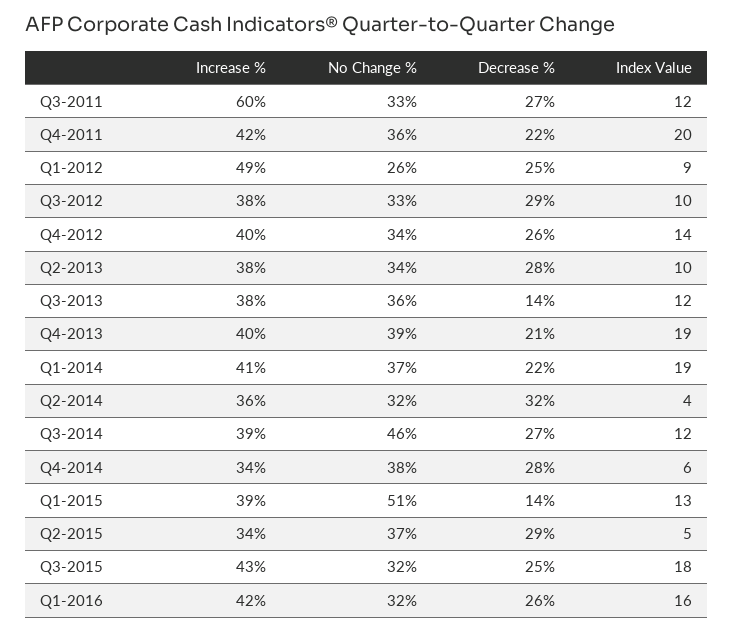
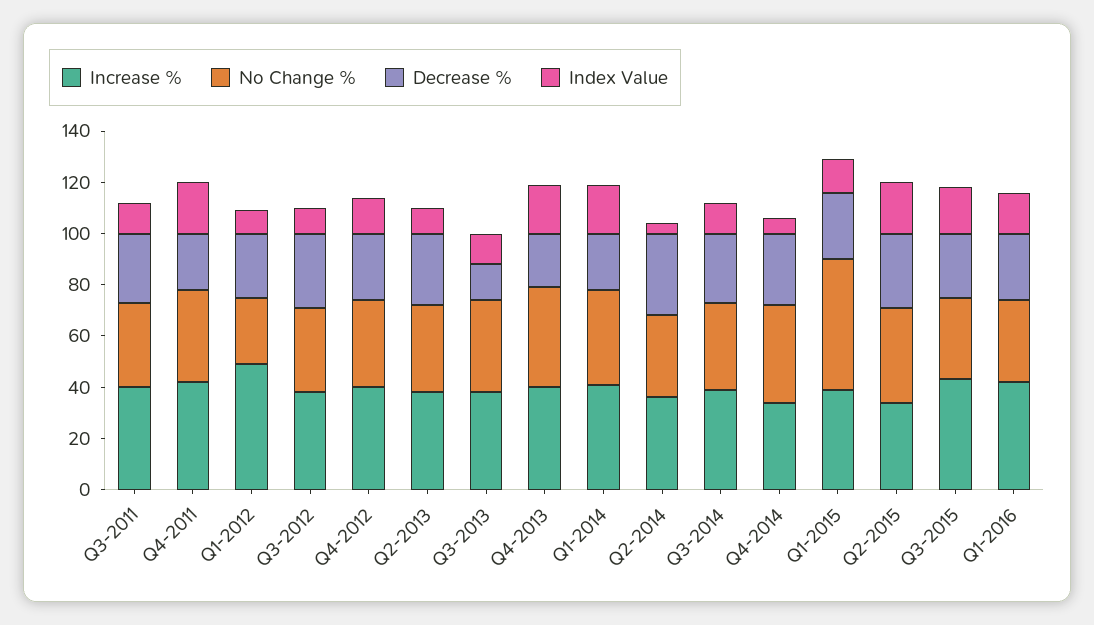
Increase %, Q3-2011: 60 -> 40
No Change %, Q3-2014: 46 -> 35
Decrease %, Q1-2015: 14 -> 25
Index Value, Q2-2015: 5 -> 20

